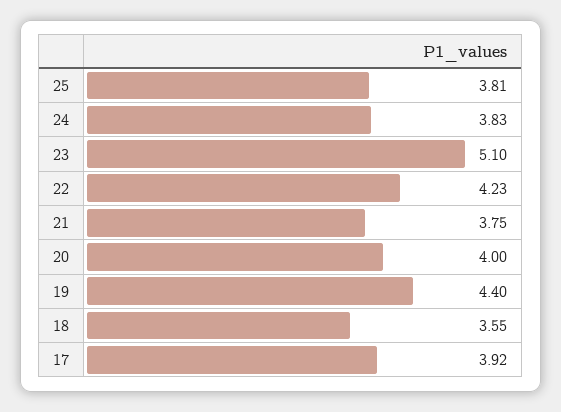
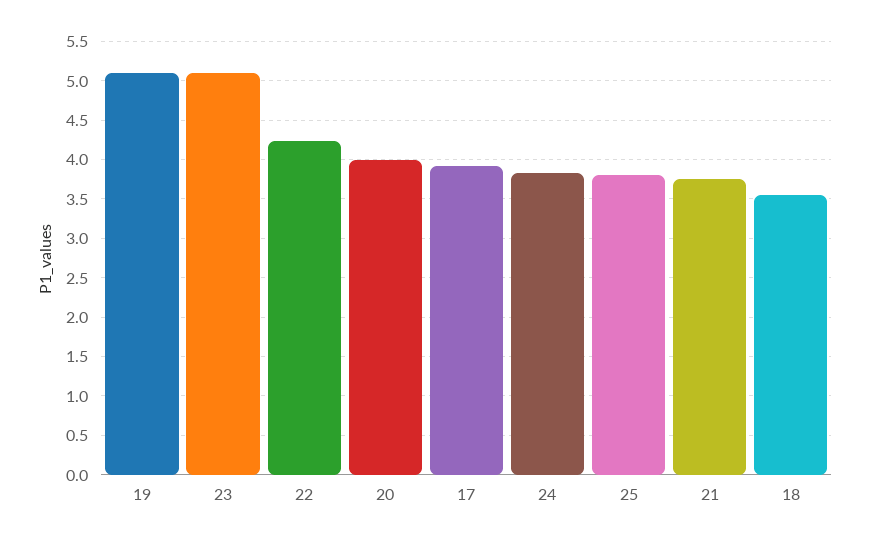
19: 4.4 -> 5.1

